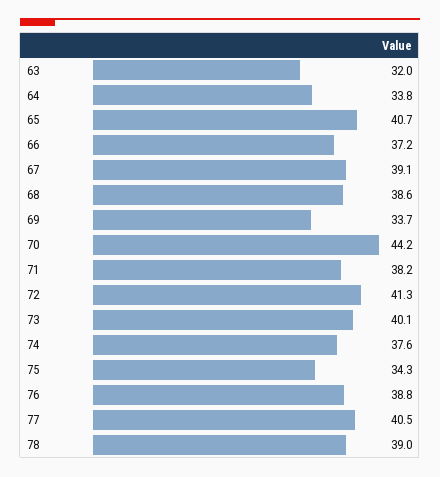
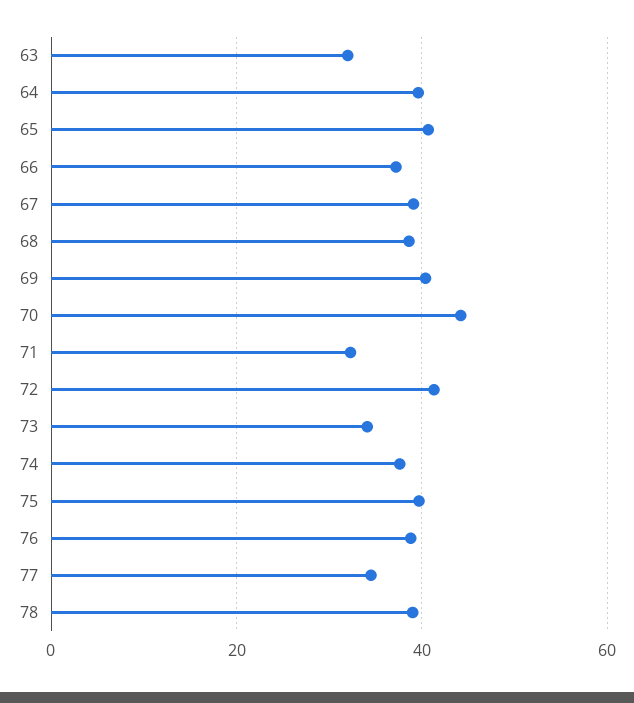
64: 33.8 -> 40
69: 33.7 -> 40
71: 38.2 -> 32
73: 40.1 -> 34
75: 34.3 -> 40
77: 40.5 -> 34

